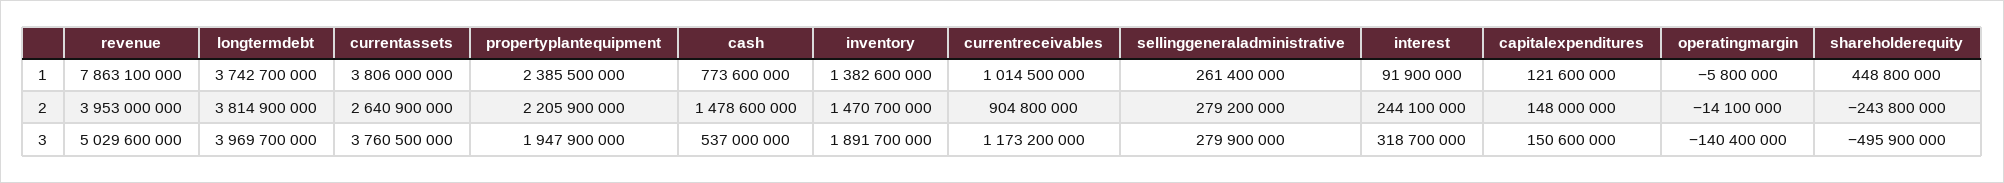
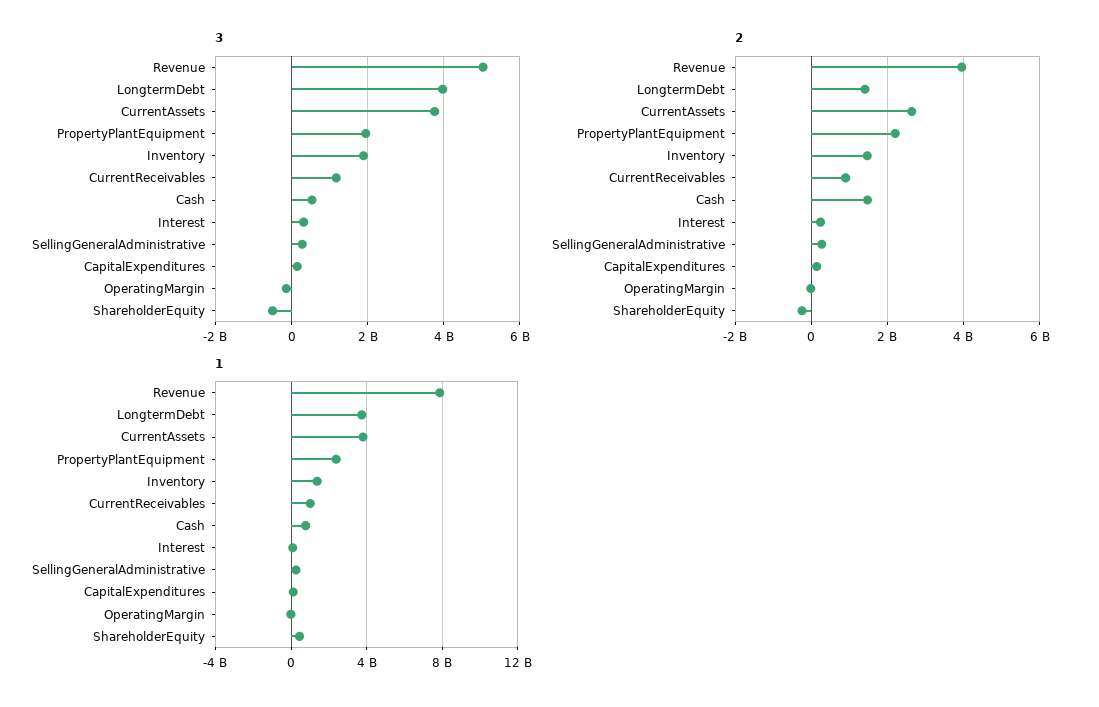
2, longtermdebt: 3814900000 -> 1400000000

